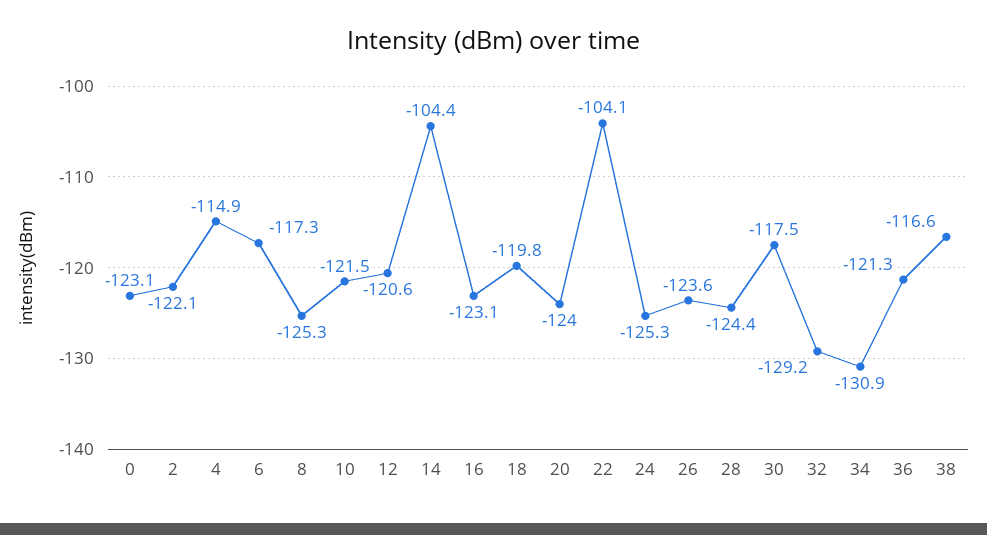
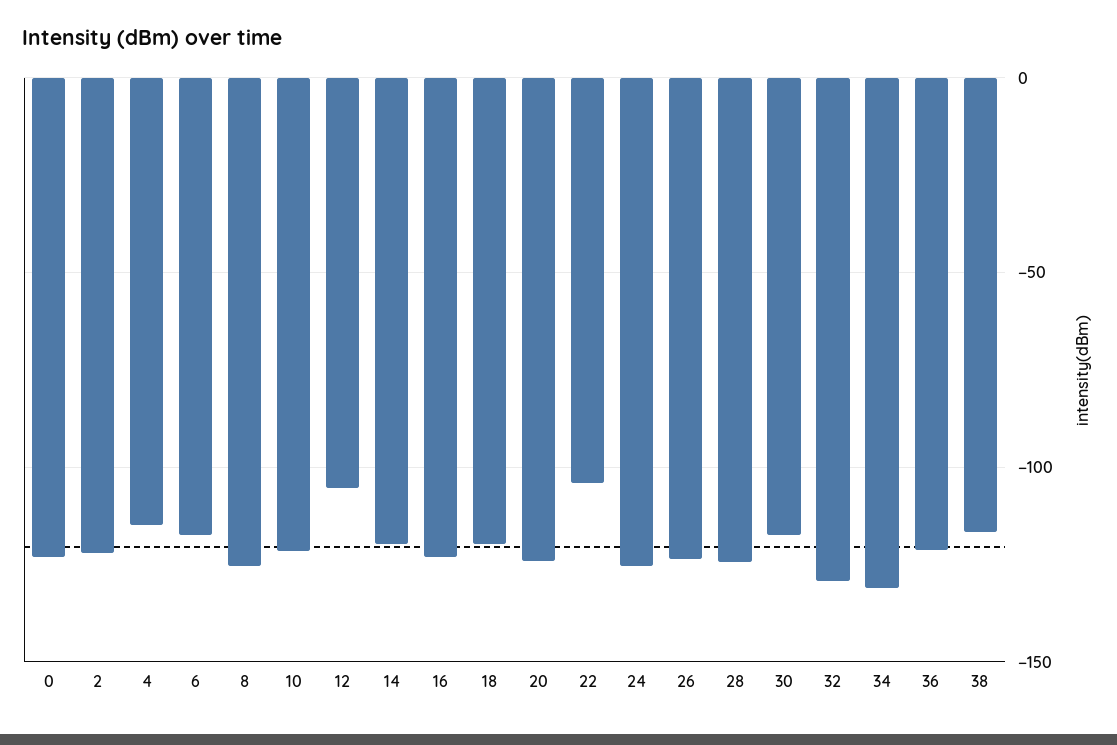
12: -120.6 -> -105
14: -104.4 -> -120

